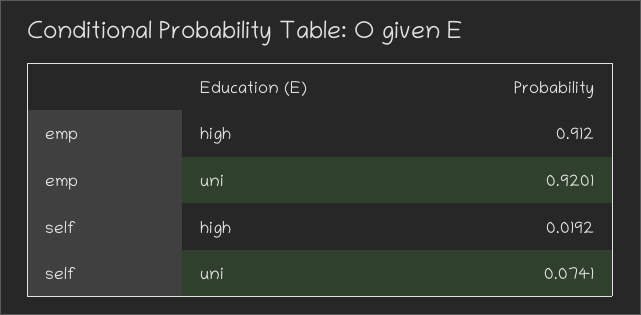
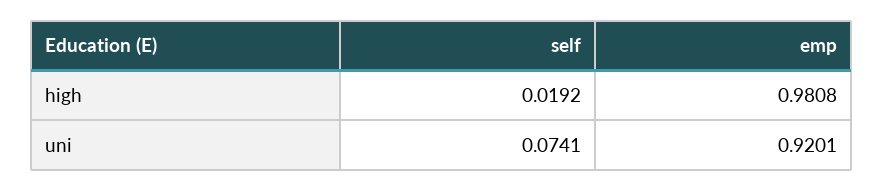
emp, high: 0.912 -> 0.9808

